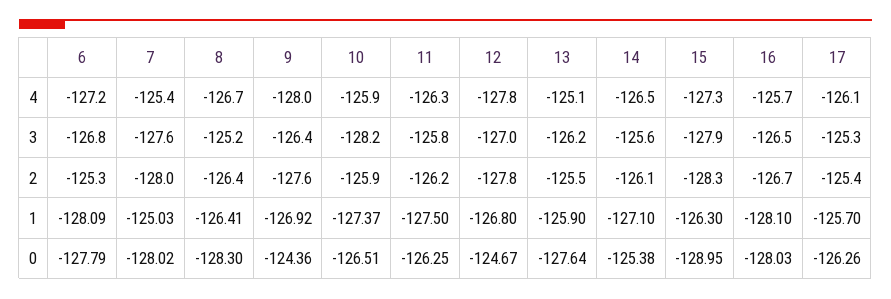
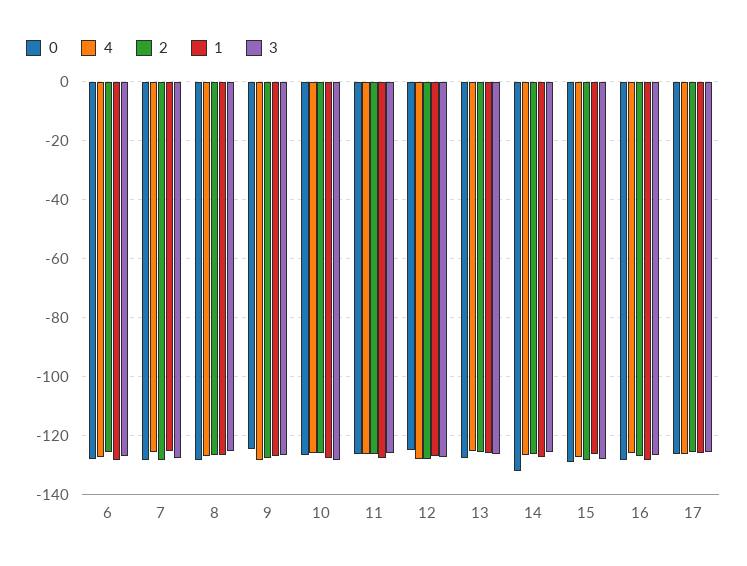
0, 14: -125.38 -> -132.5

